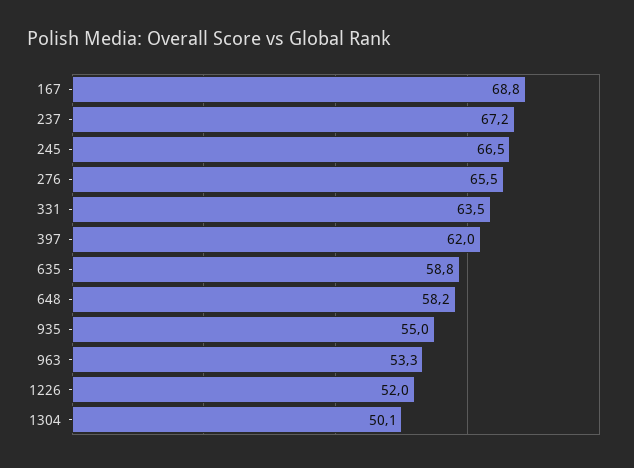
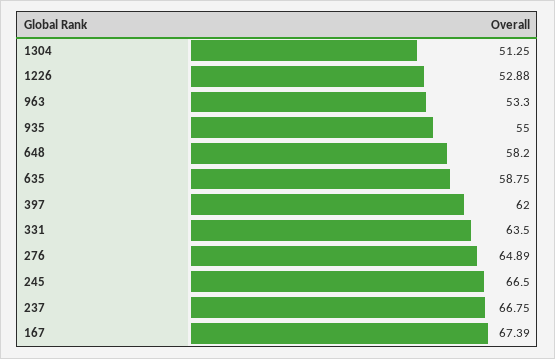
167: 68.8 -> 67.39
237: 67.2 -> 66.75
276: 65.5 -> 64.89
1226: 52 -> 52.88
1304: 50.1 -> 51.25

